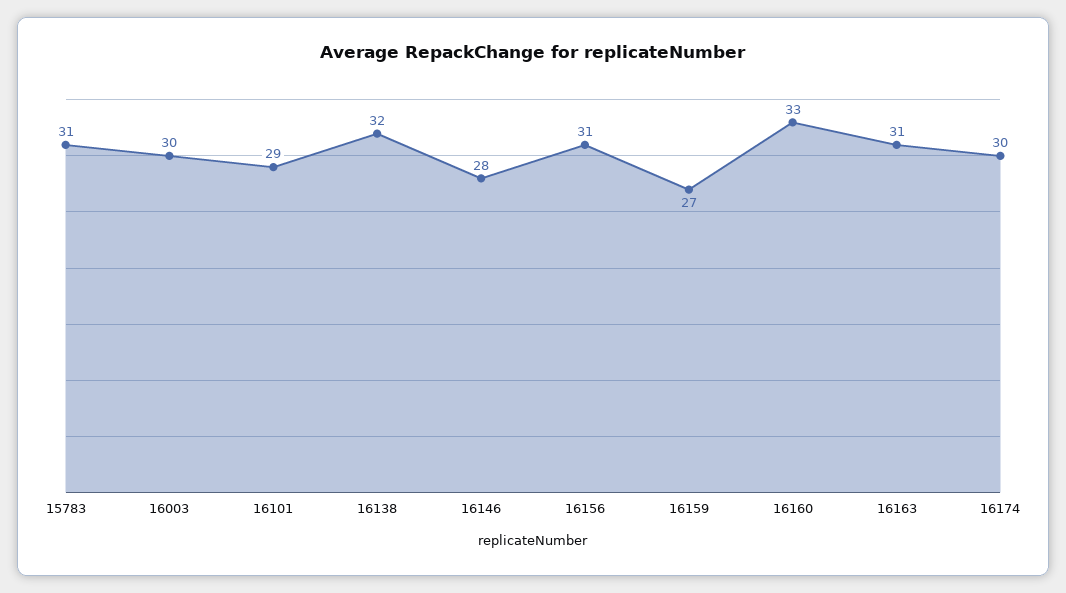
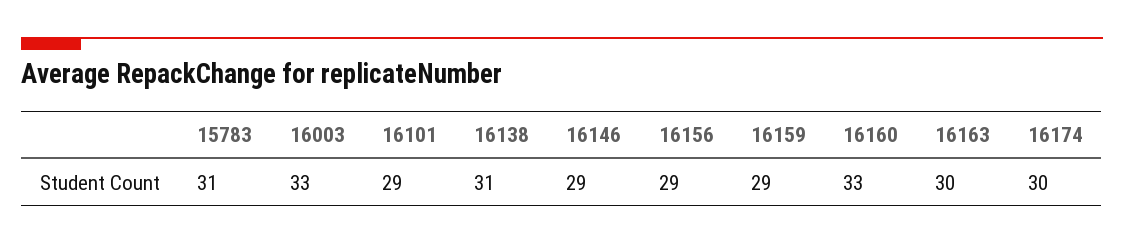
16003: 30 -> 33
16138: 32 -> 31
16146: 28 -> 29
16156: 31 -> 29
16159: 27 -> 29
16163: 31 -> 30

